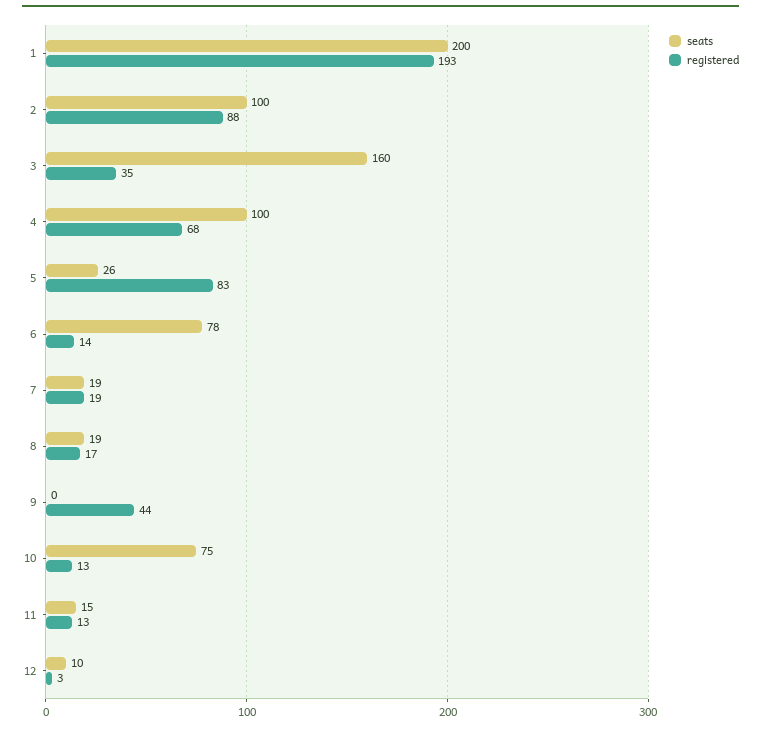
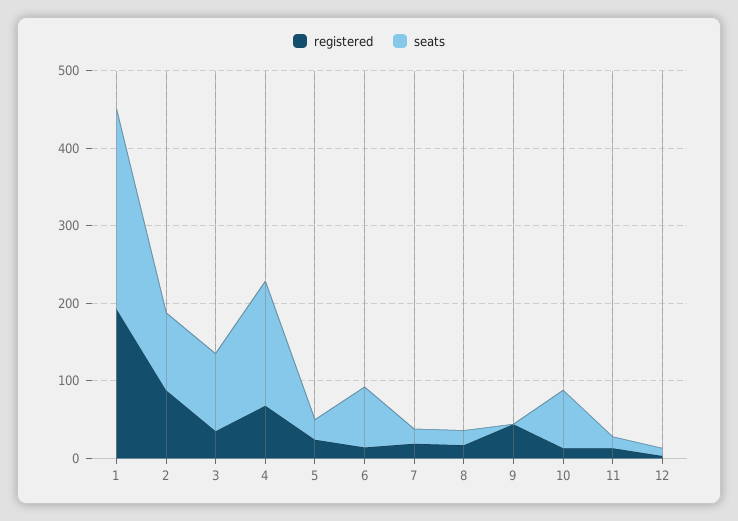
seats, 1: 200 -> 260
seats, 3: 160 -> 100
seats, 4: 100 -> 160
registered, 5: 83 -> 20

